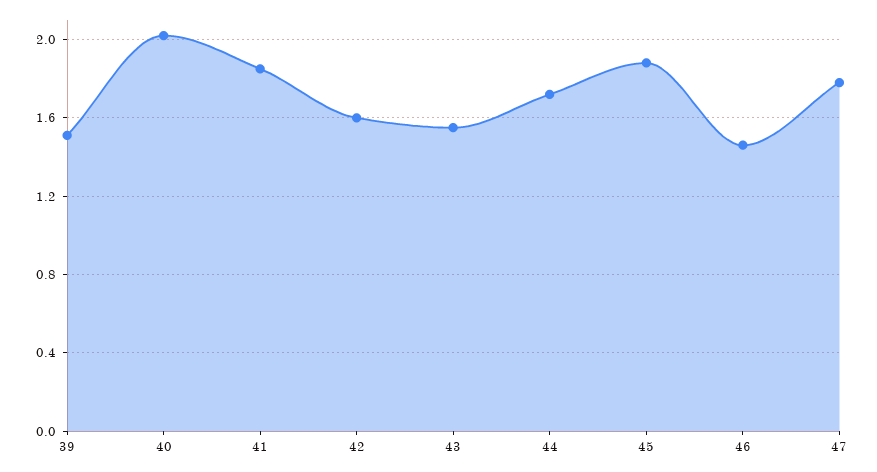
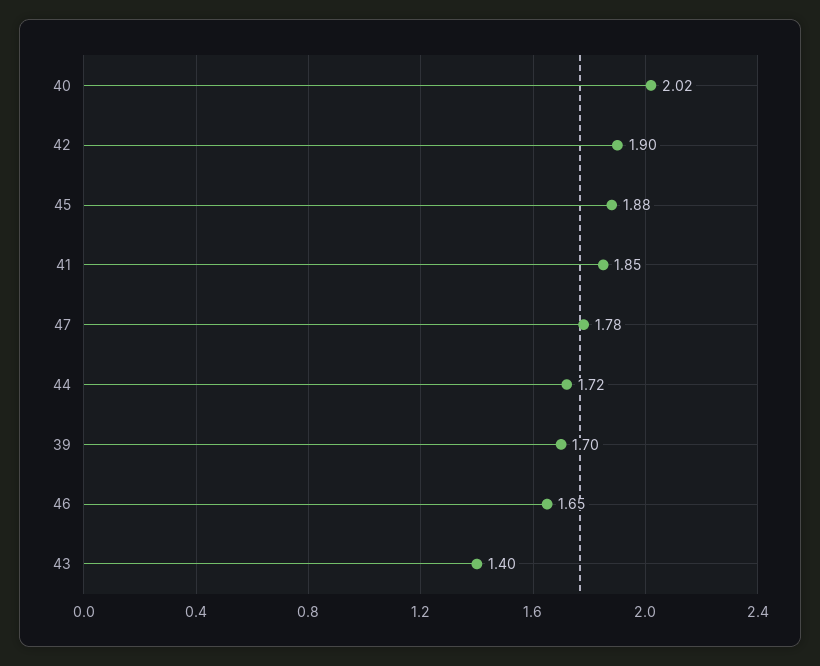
39: 1.5 -> 1.7
42: 1.6 -> 1.9
43: 1.55 -> 1.4
46: 1.45 -> 1.65

